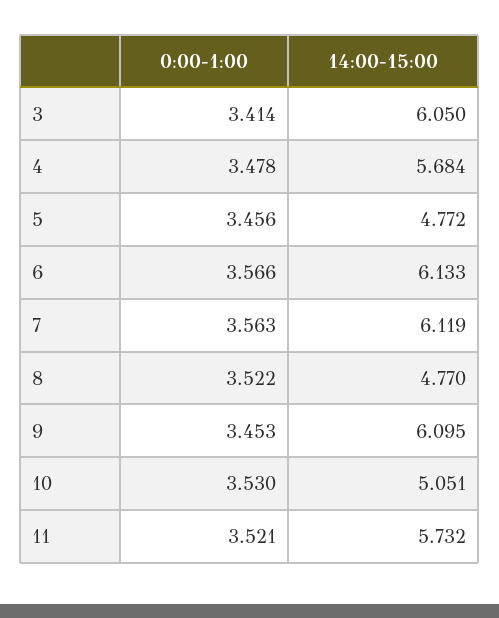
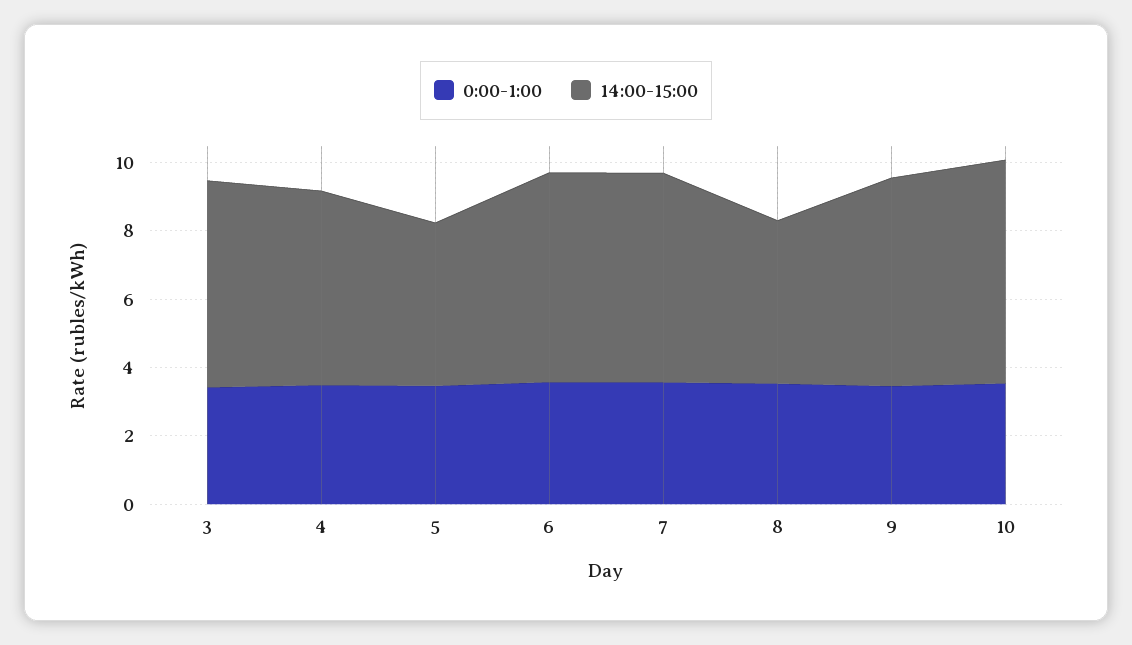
14:00-15:00, 10: 5.051 -> 6.5
0:00-1:00, 11: 3.521 -> none
14:00-15:00, 11: 5.732 -> none

